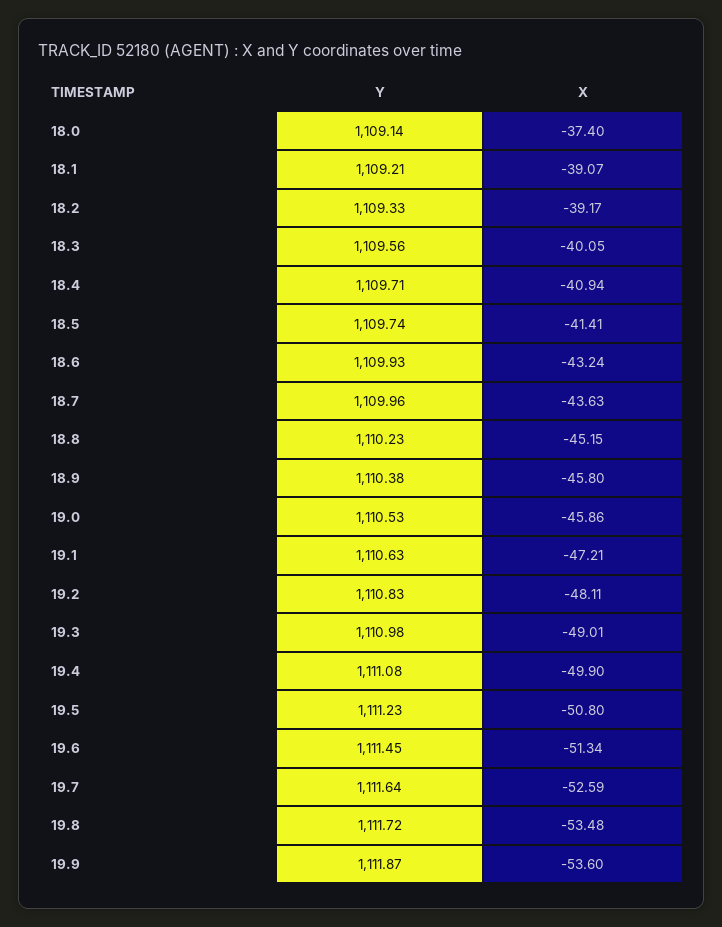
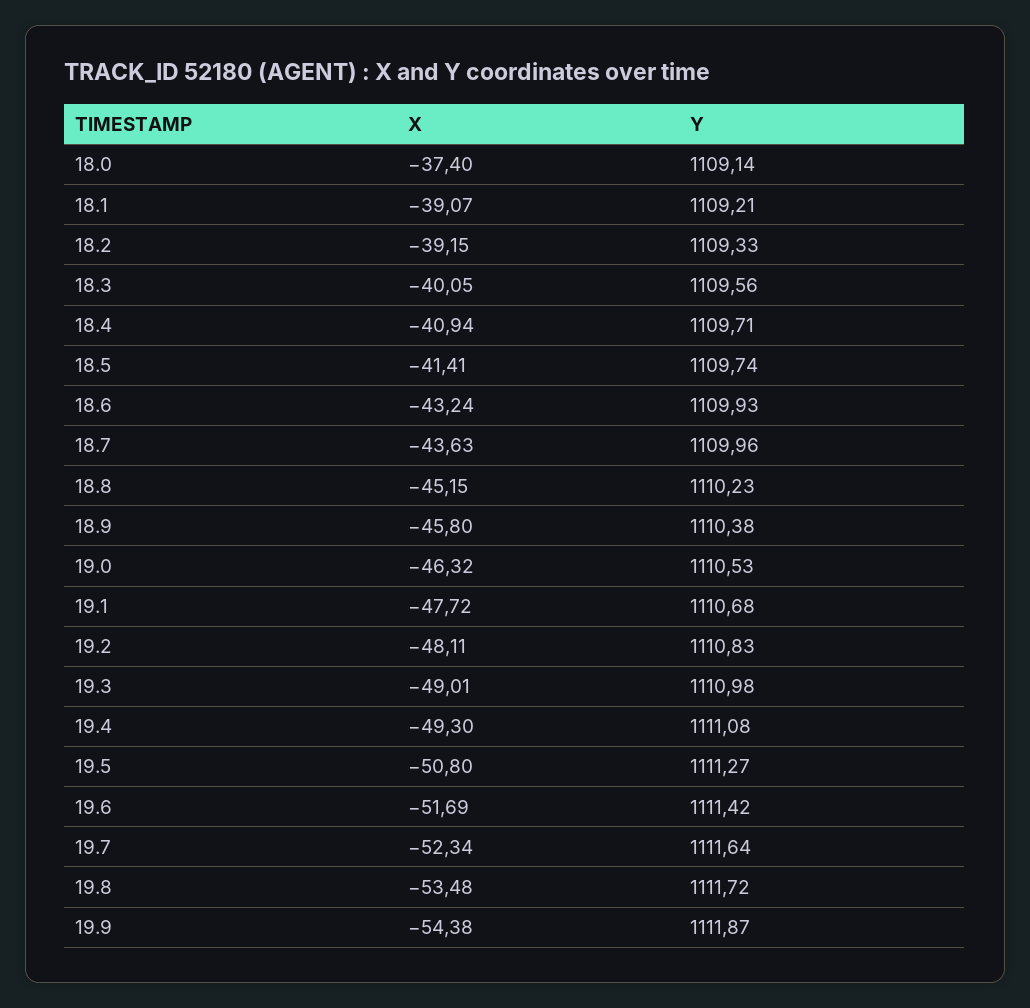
X, 18.2: -39.17 -> -39.15
X, 19.0: -45.86 -> -46.32
Y, 19.1: 1110.63 -> 1110.68
X, 19.1: -47.21 -> -47.72
X, 19.4: -49.9 -> -49.3
Y, 19.5: 1111.23 -> 1111.27
Y, 19.6: 1111.45 -> 1111.42
X, 19.6: -51.34 -> -51.69
X, 19.7: -52.59 -> -52.34
X, 19.9: -53.6 -> -54.38

